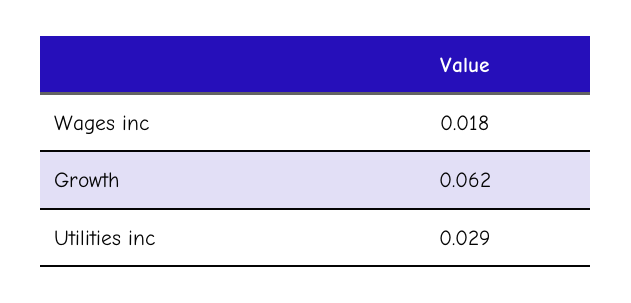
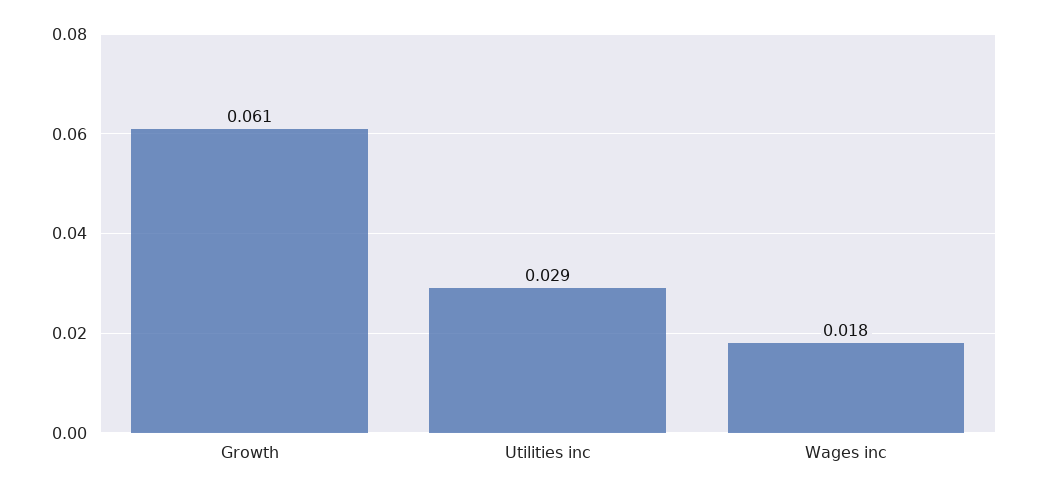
Growth: 0.062 -> 0.061

